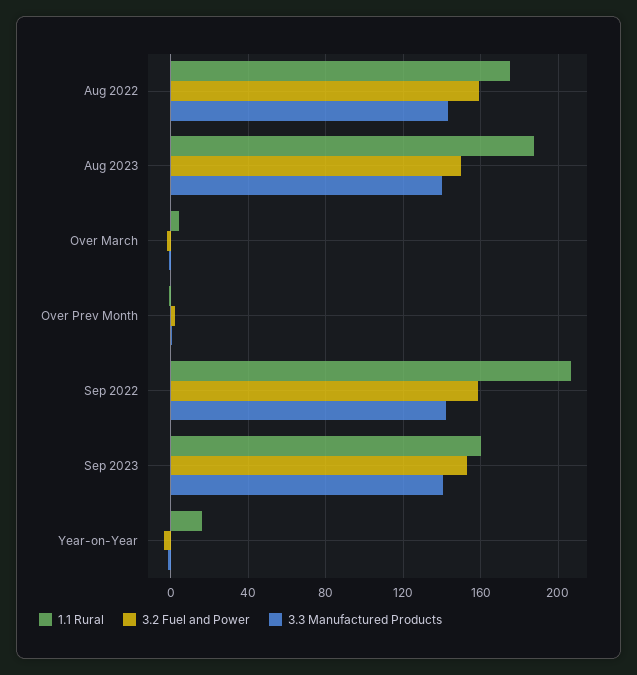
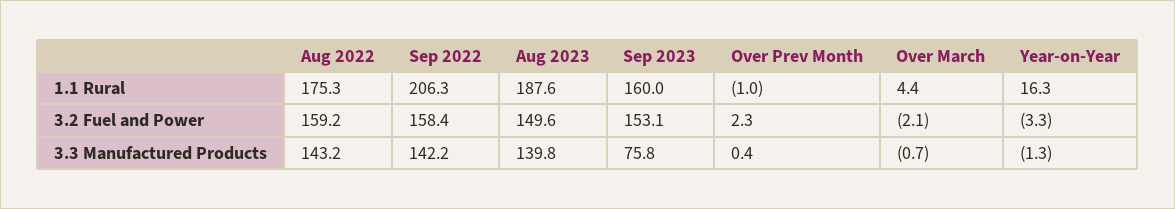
3.3 Manufactured Products, Sep 2023: 140 -> 75.8

